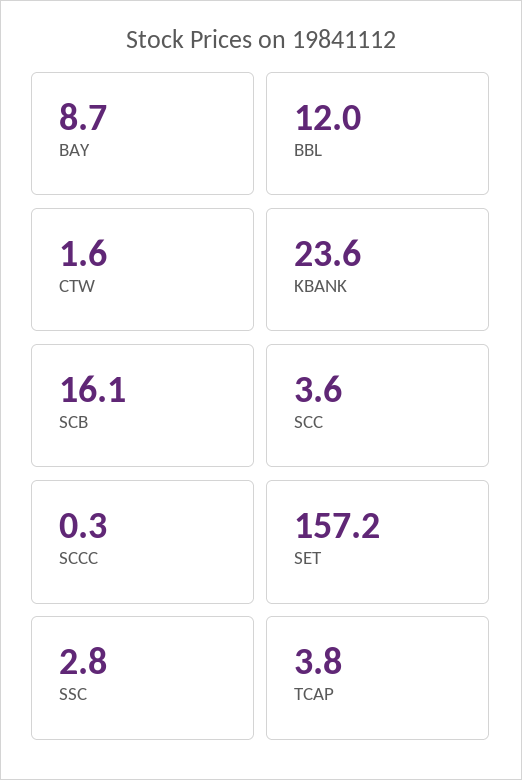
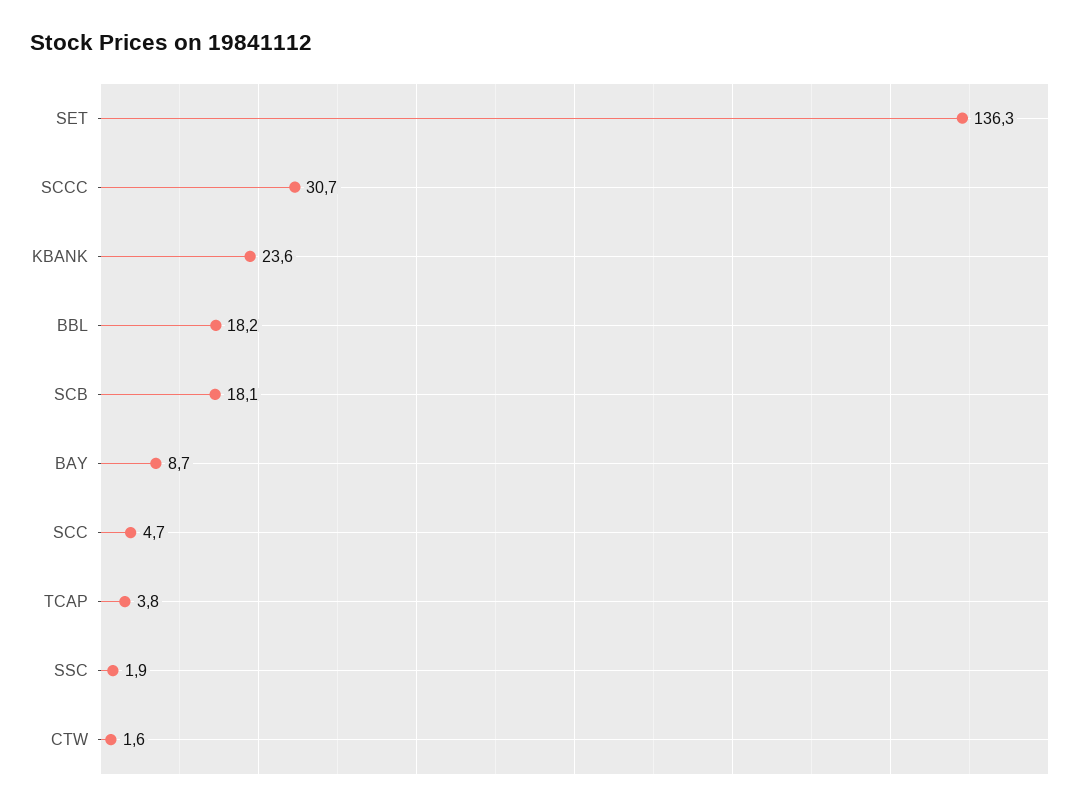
BBL: 12 -> 18.2
SCB: 16.1 -> 18.1
SCC: 3.6 -> 4.7
SCCC: 0.3 -> 30.7
SET: 157.2 -> 136.3
SSC: 2.8 -> 1.9

